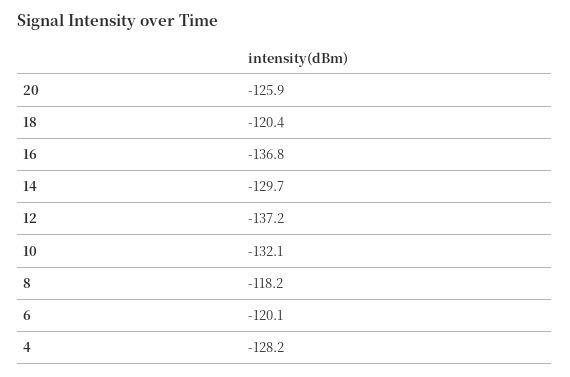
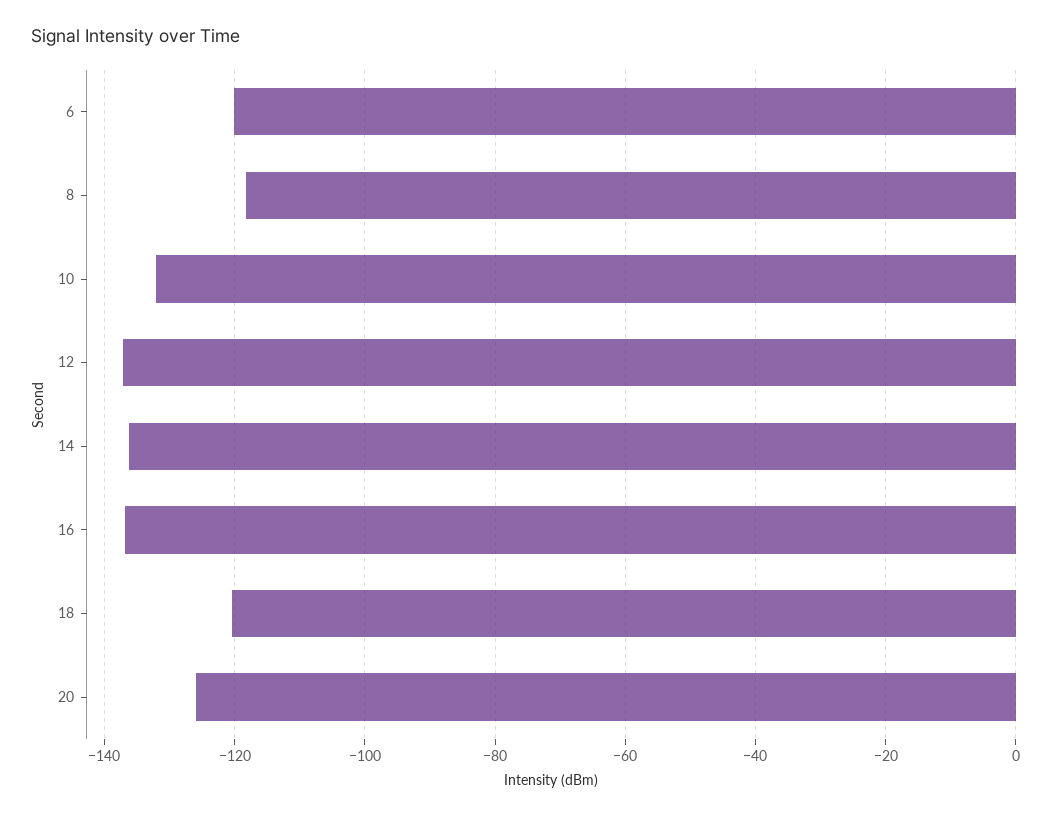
14: -129.7 -> -136
4: -128.2 -> none

